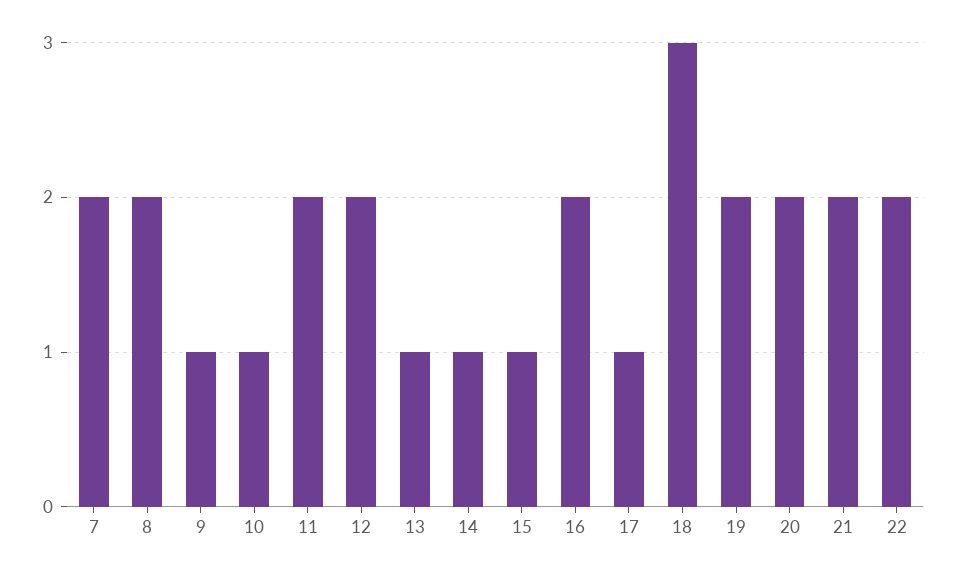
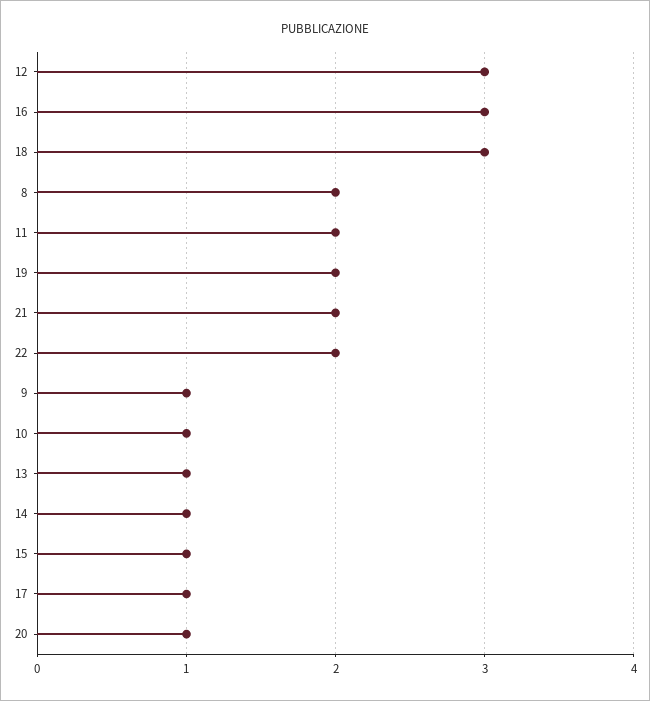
7: 2 -> none
12: 2 -> 3
16: 2 -> 3
20: 2 -> 1

